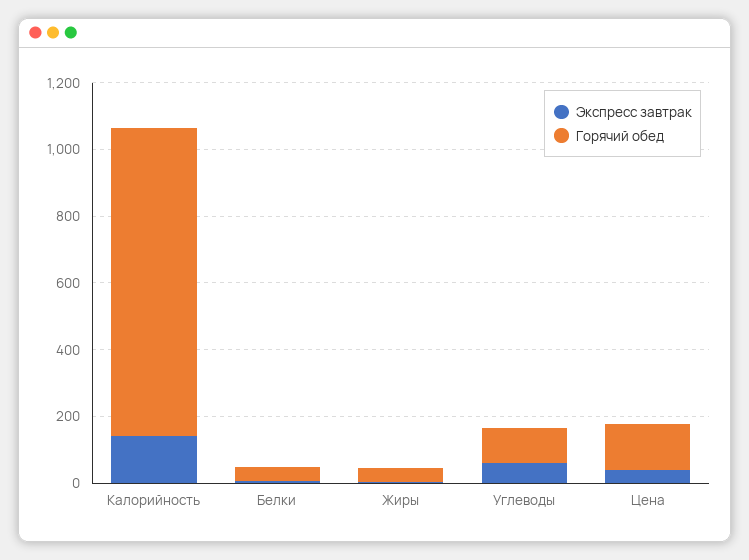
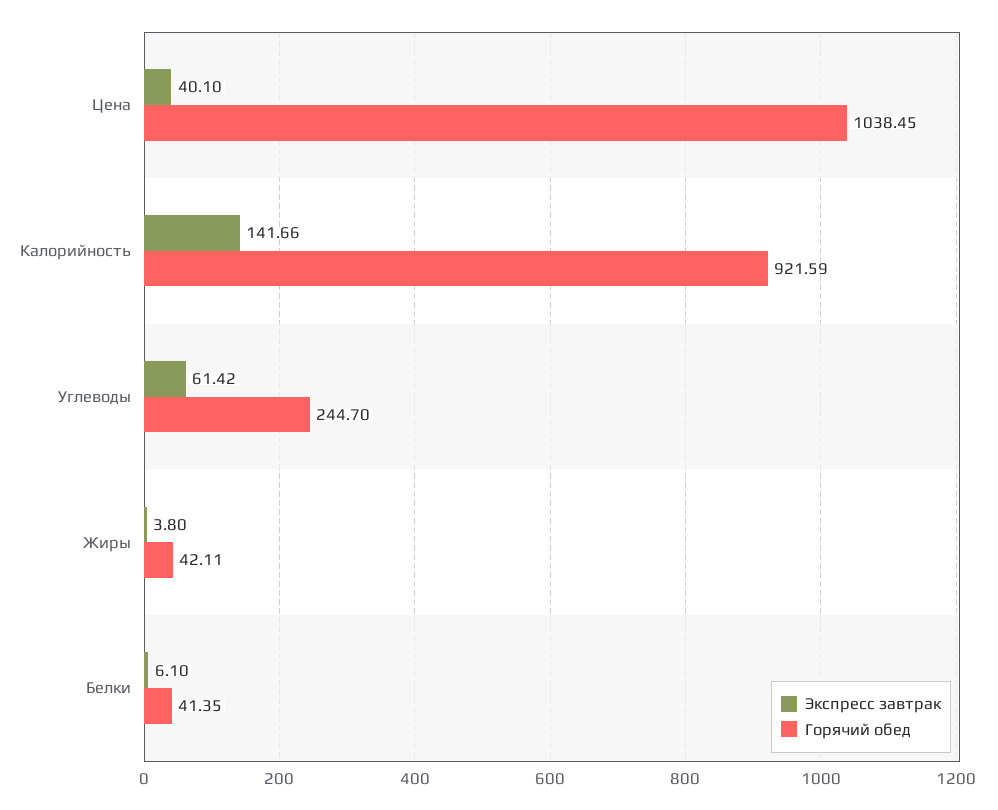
Горячий обед, Углеводы: 100 -> 244.7
Горячий обед, Цена: 150 -> 1038.45

